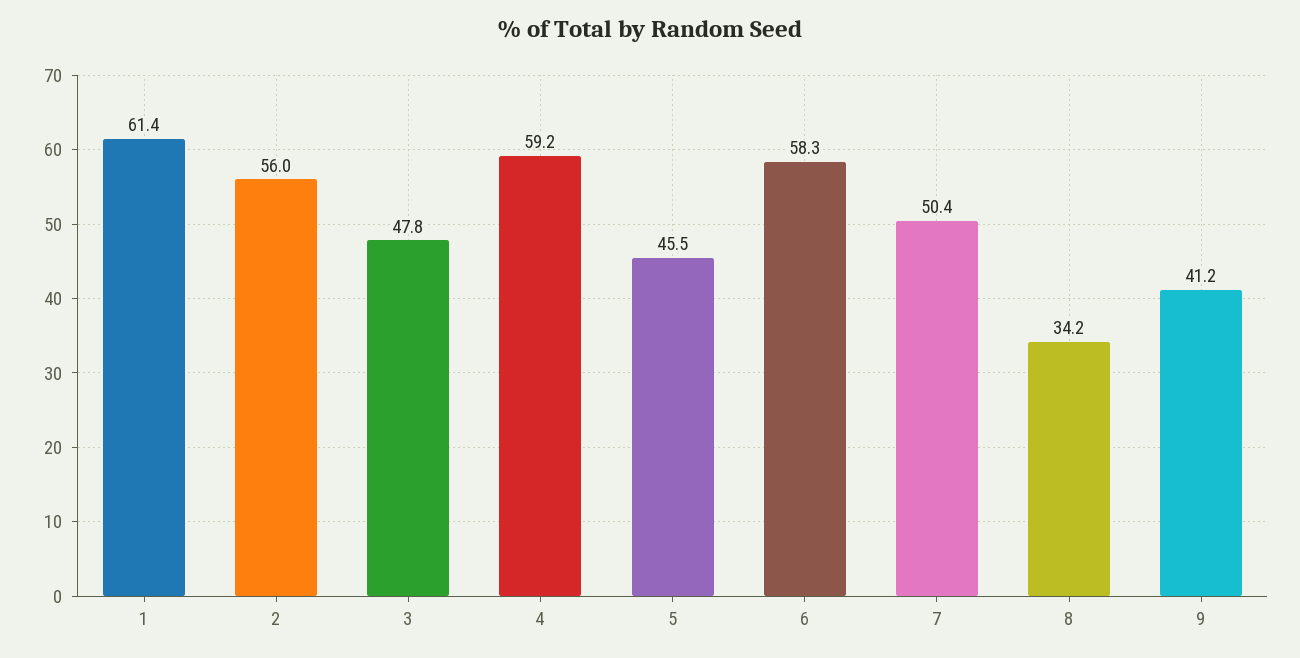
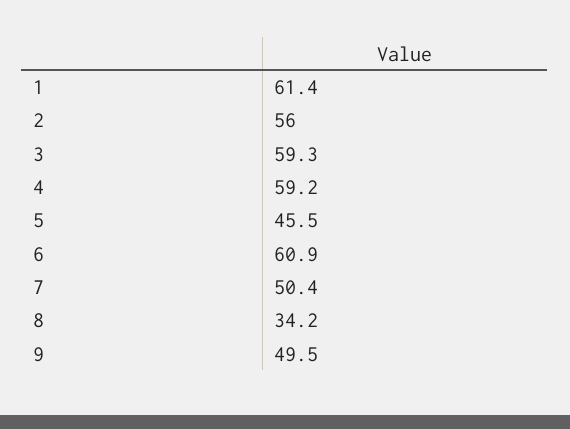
3: 47.8 -> 59.3
6: 58.3 -> 60.9
9: 41.2 -> 49.5

